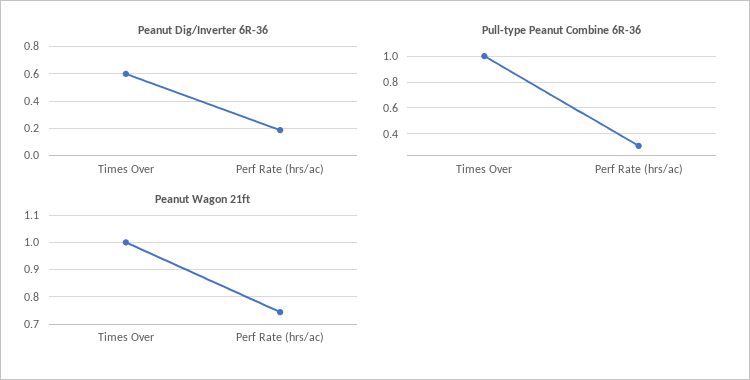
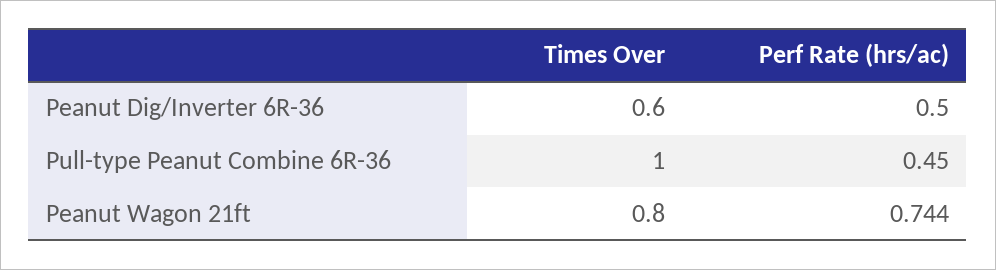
Peanut Dig/Inverter 6R-36, Perf Rate (hrs/ac): 0.2 -> 0.5
Pull-type Peanut Combine 6R-36, Perf Rate (hrs/ac): 0.3 -> 0.45
Peanut Wagon 21ft, Times Over: 1 -> 0.8

